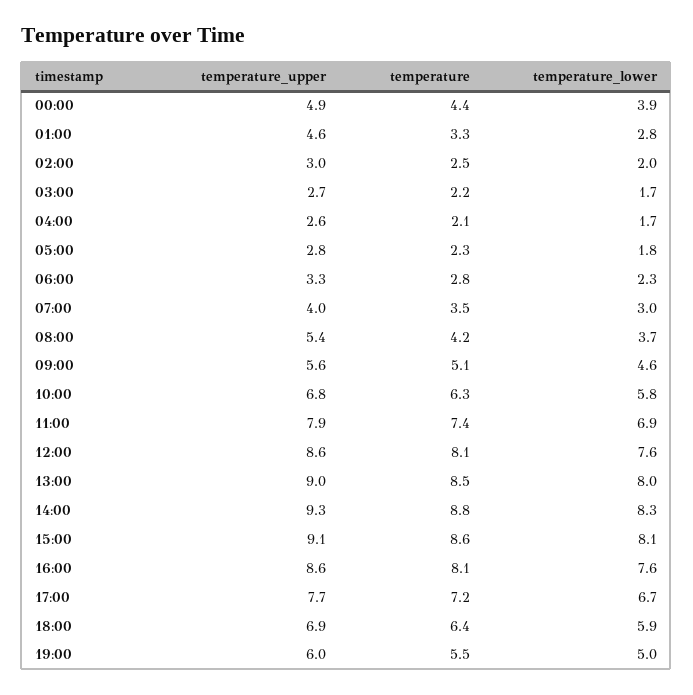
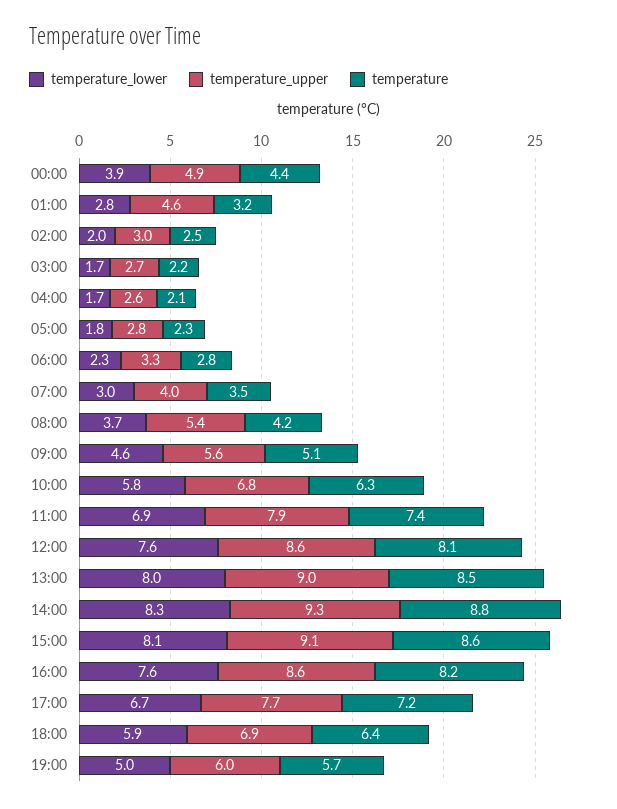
temperature, 01:00: 3.3 -> 3.2
temperature, 16:00: 8.1 -> 8.2
temperature, 19:00: 5.5 -> 5.7

